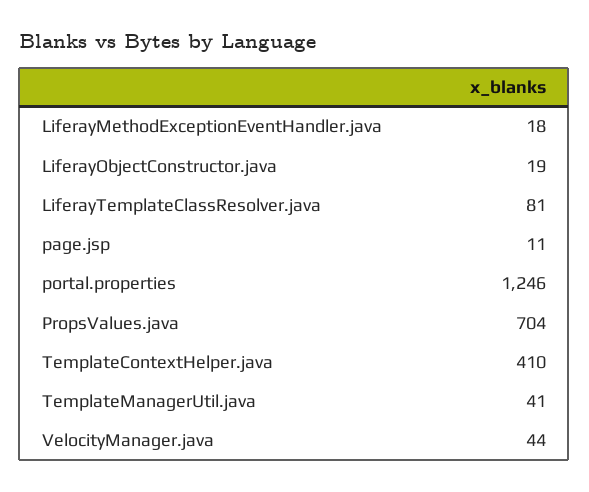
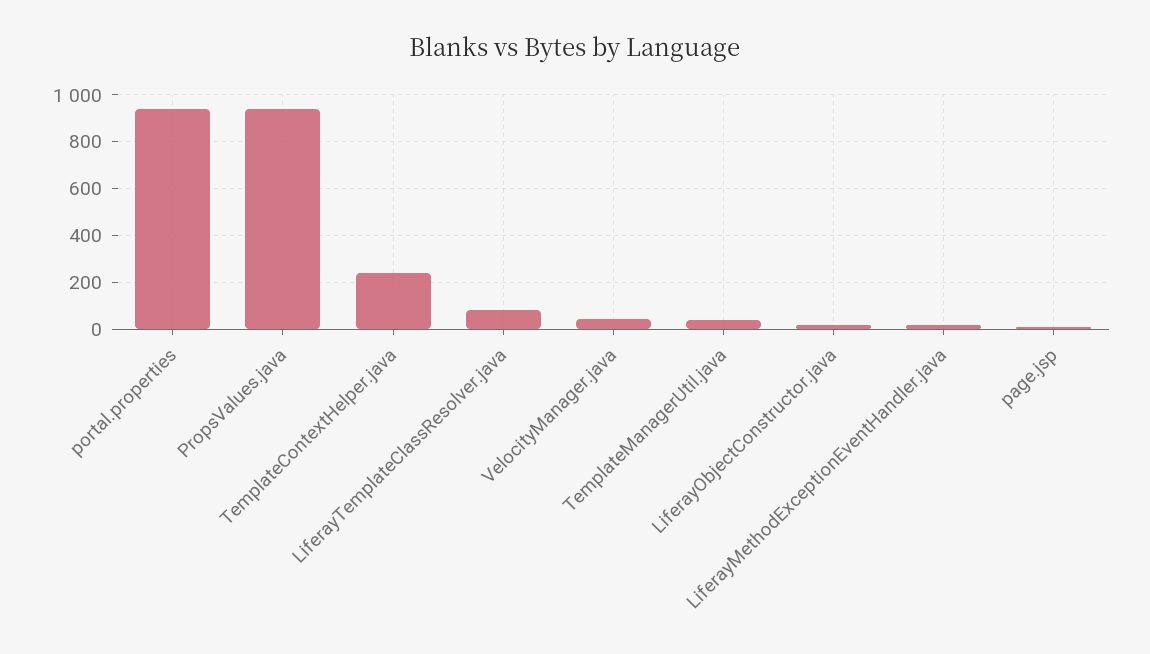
portal.properties: 1246 -> 950
PropsValues.java: 704 -> 950
TemplateContextHelper.java: 410 -> 250

